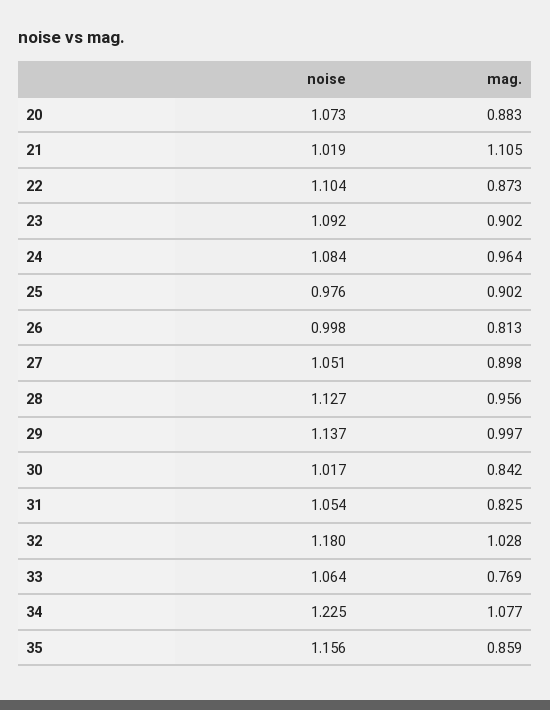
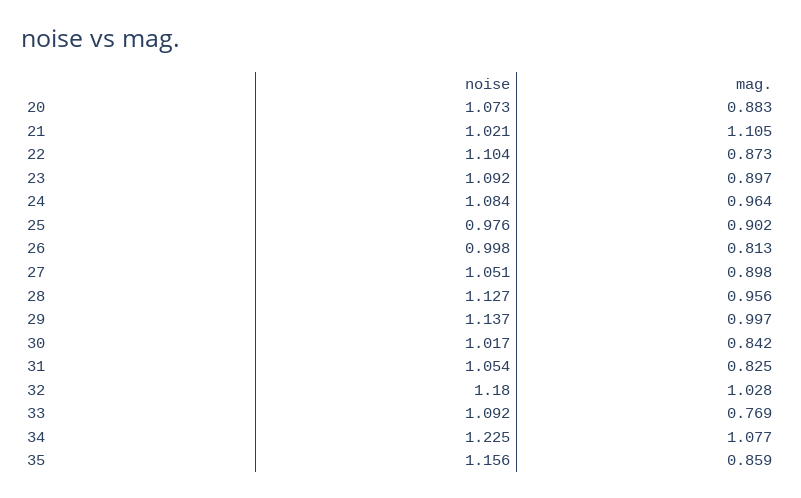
noise, 21: 1.019 -> 1.021
mag., 23: 0.902 -> 0.897
noise, 33: 1.064 -> 1.092

